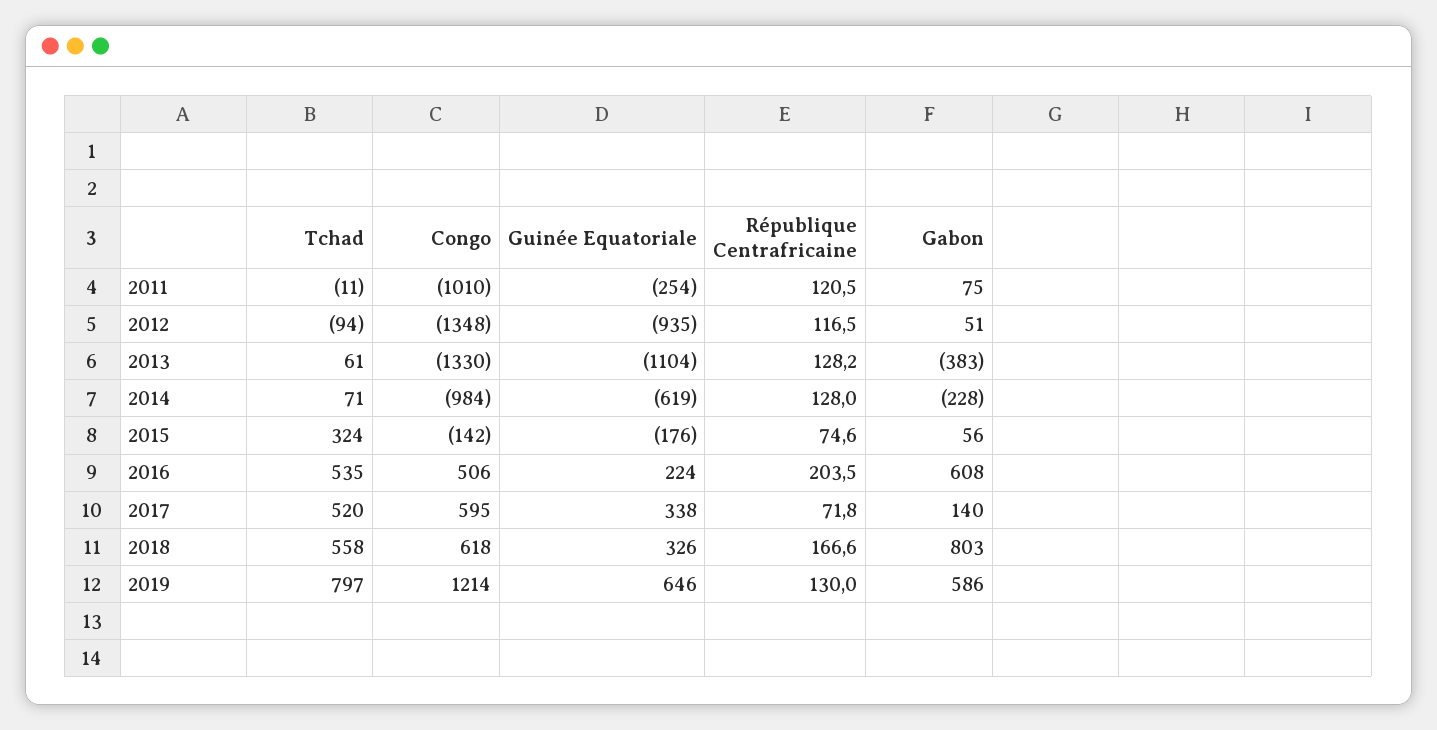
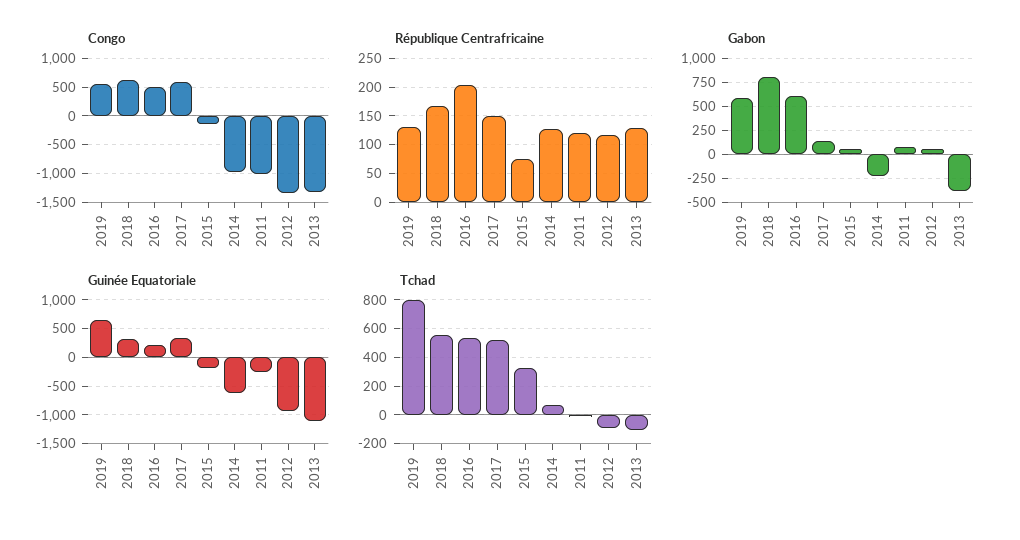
Tchad, 2013: 61 -> -100
République Centrafricaine, 2017: 71.8 -> 150
Congo, 2019: 1214 -> 500

